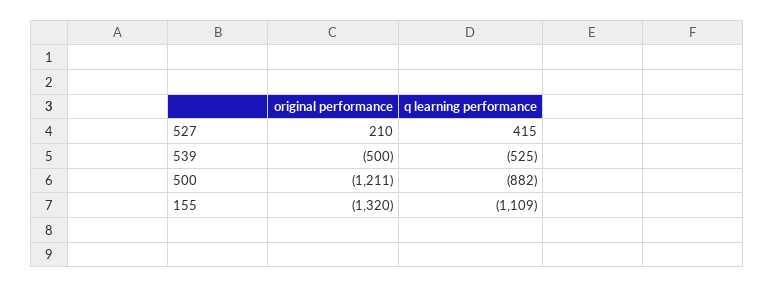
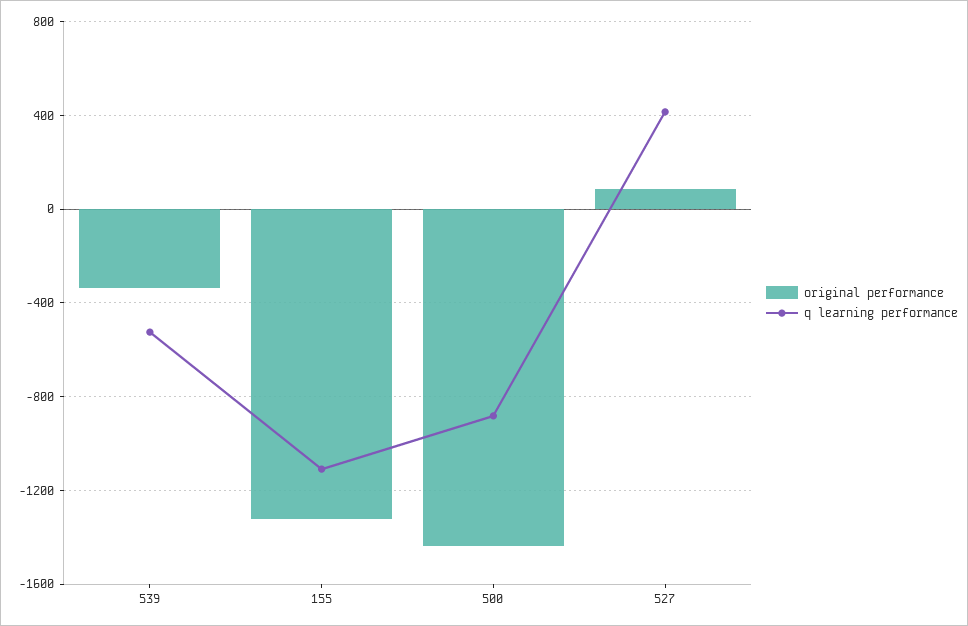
original performance, 527: 210 -> 100
original performance, 539: -500 -> -350
original performance, 500: -1211 -> -1450

